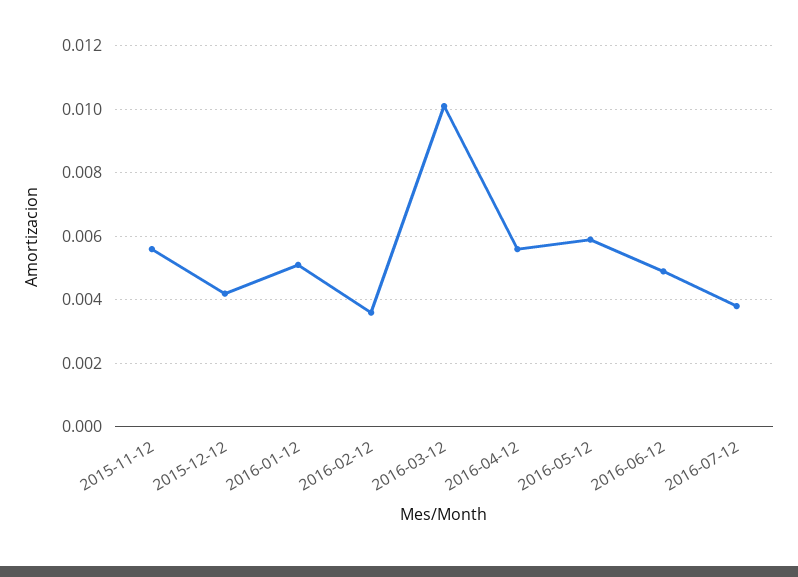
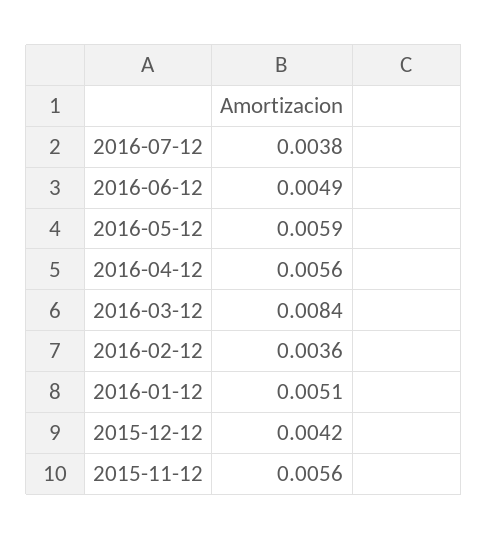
2016-03-12: 0.01 -> 0.0084

